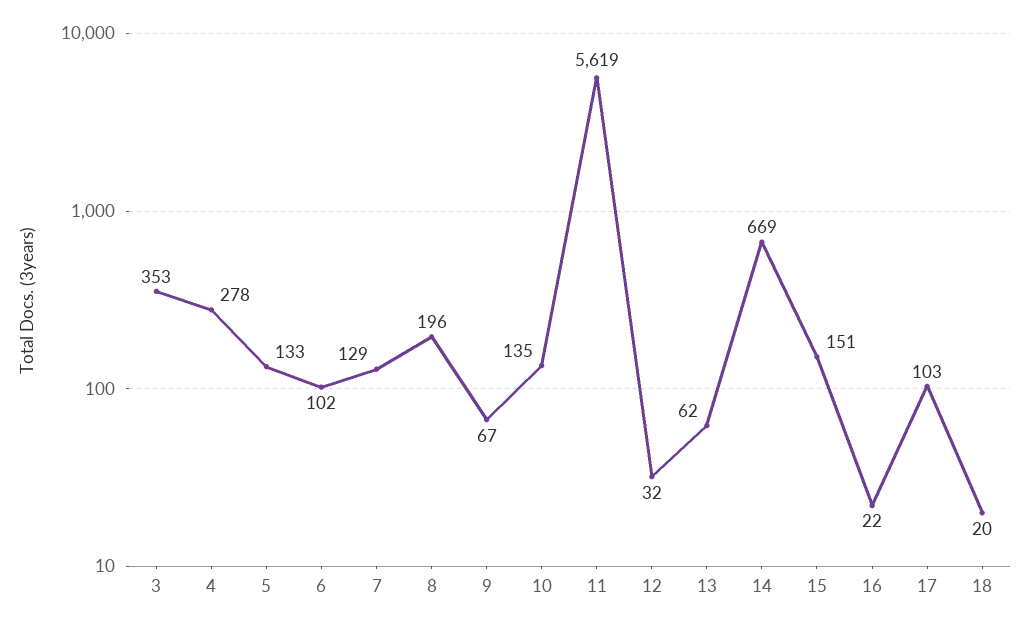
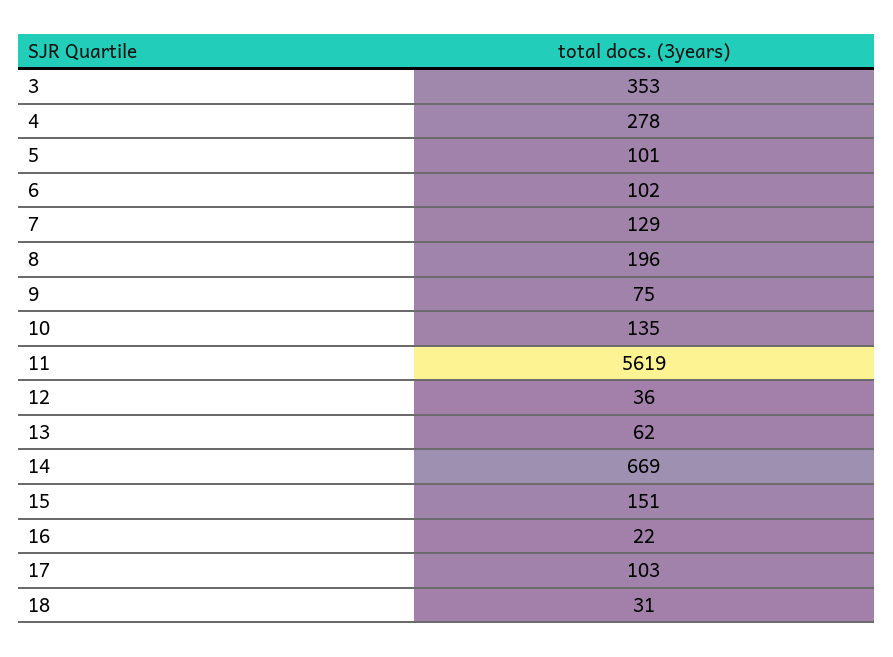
5: 133 -> 101
9: 67 -> 75
12: 32 -> 36
18: 20 -> 31

